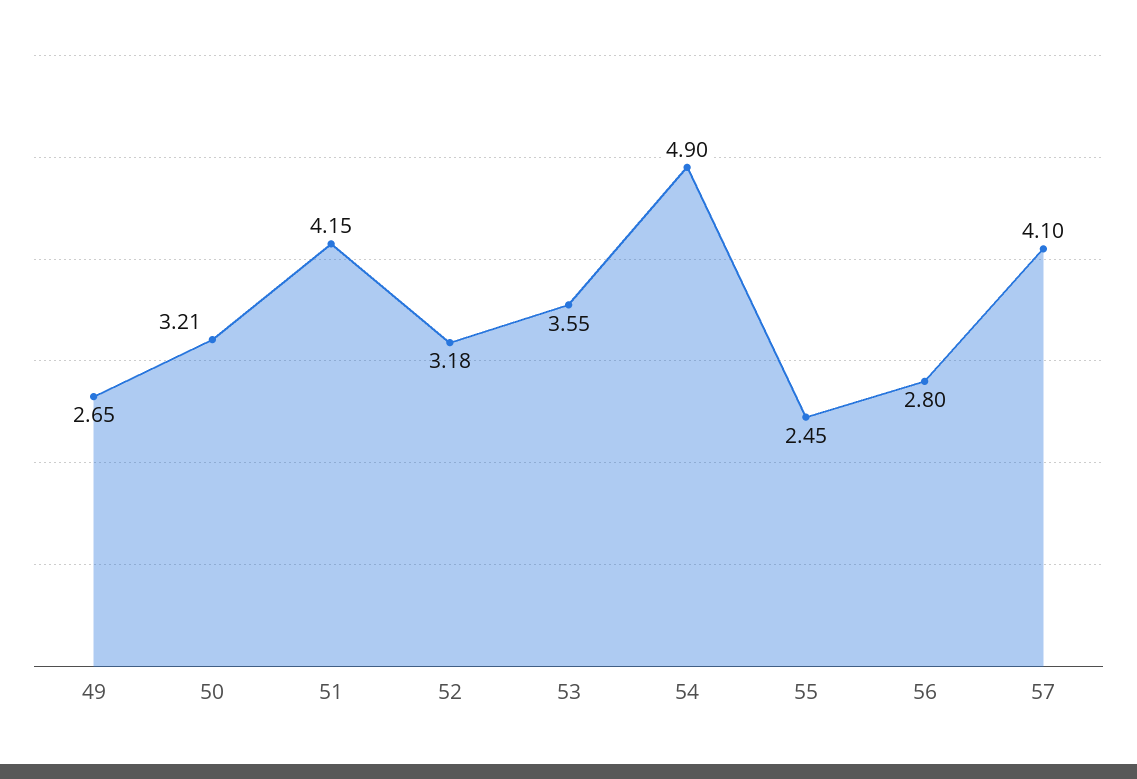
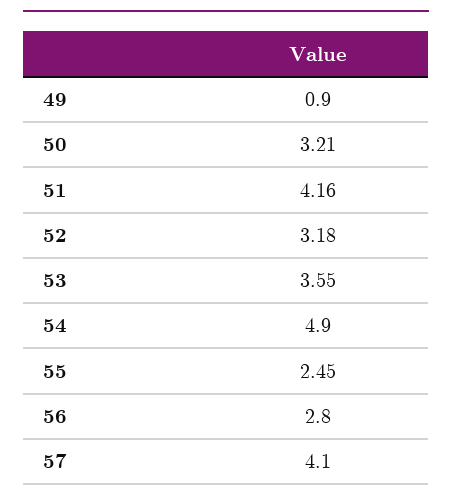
49: 2.65 -> 0.9
51: 4.15 -> 4.16

